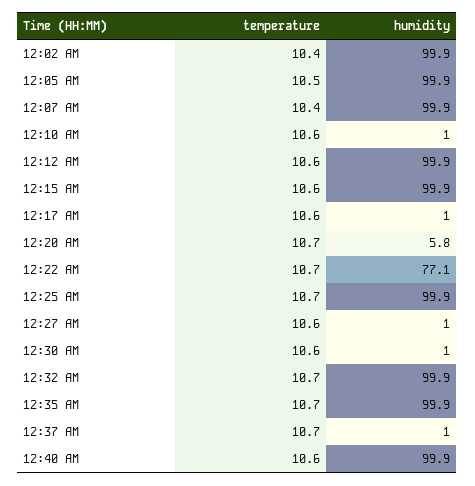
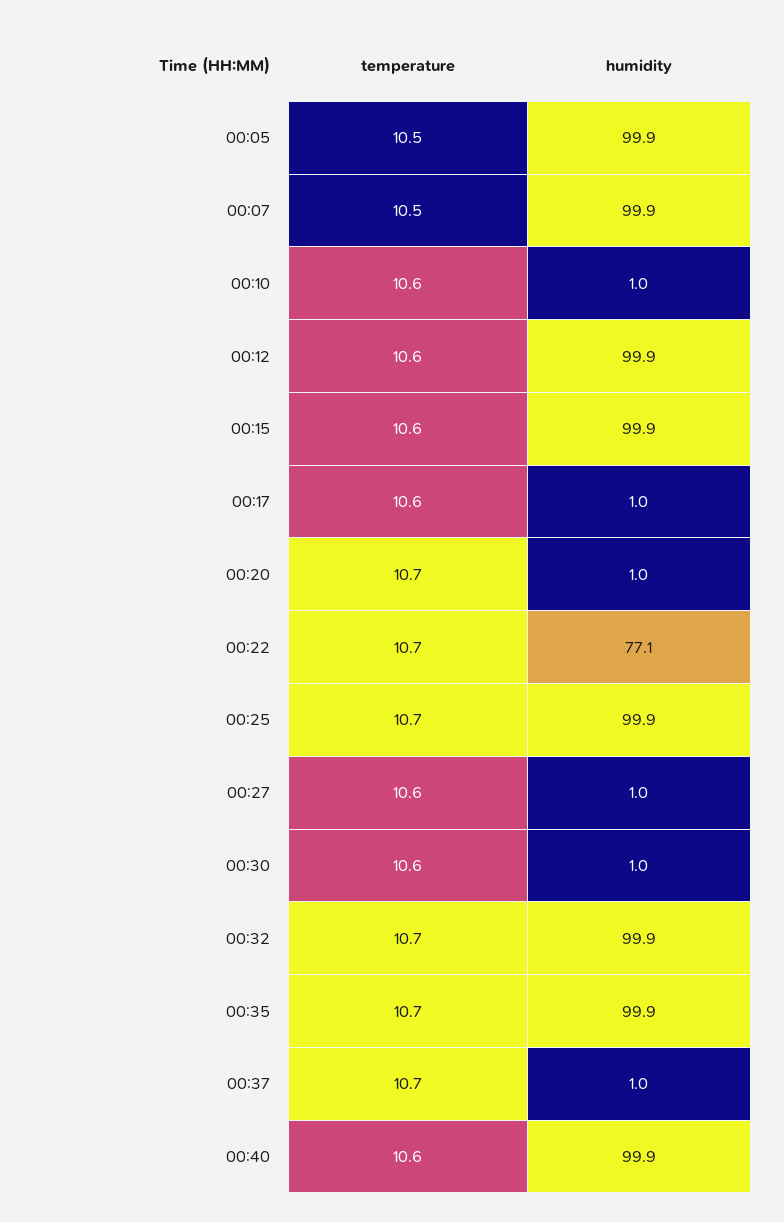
temperature, 12:02 AM: 10.4 -> none
humidity, 12:02 AM: 99.9 -> none
temperature, 12:07 AM: 10.4 -> 10.5
humidity, 12:20 AM: 5.8 -> 1

